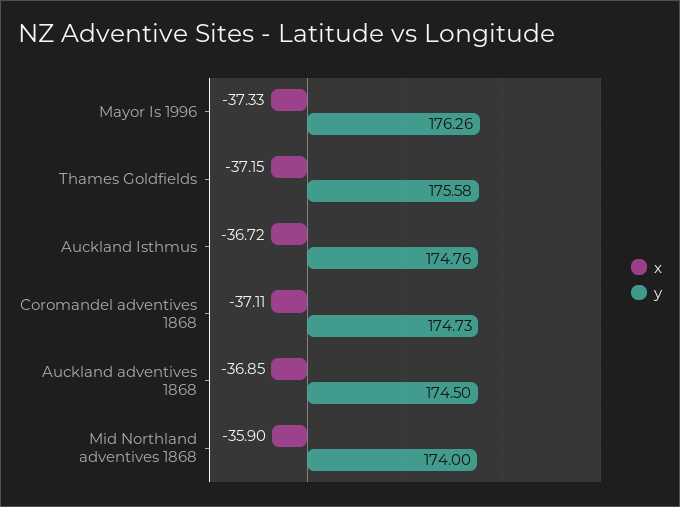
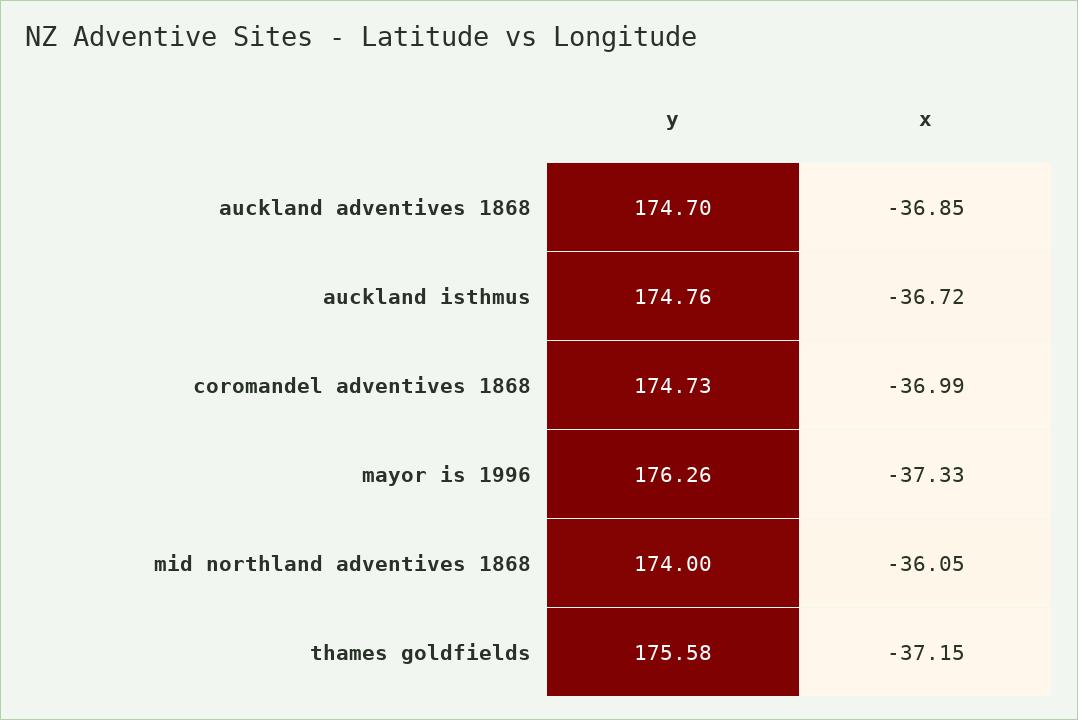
x, Coromandel adventives 1868: -37.11 -> -36.99
y, Auckland adventives 1868: 174.5 -> 174.7
x, Mid Northland adventives 1868: -35.9 -> -36.05

